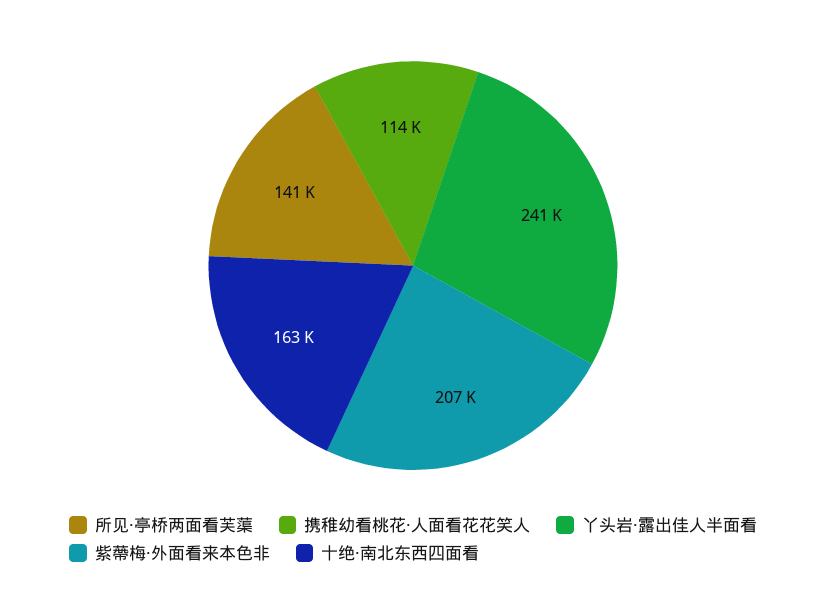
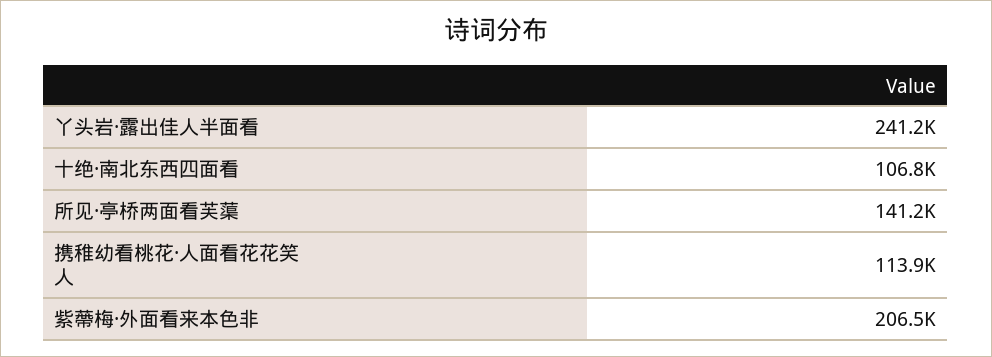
十绝·南北东西四面看: 163000 -> 106800

